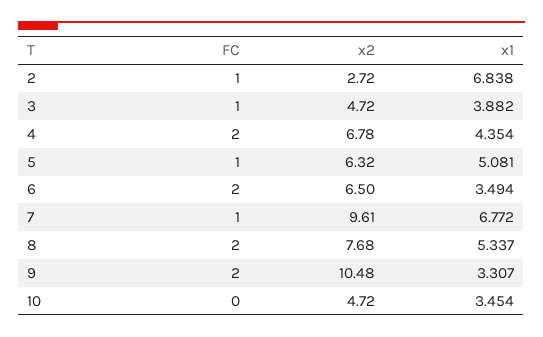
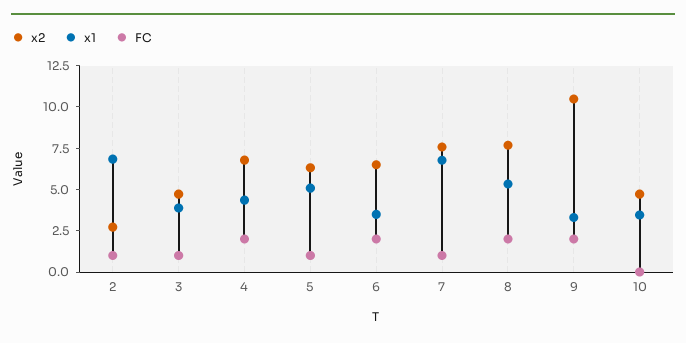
x2, 7: 9.61 -> 7.5

